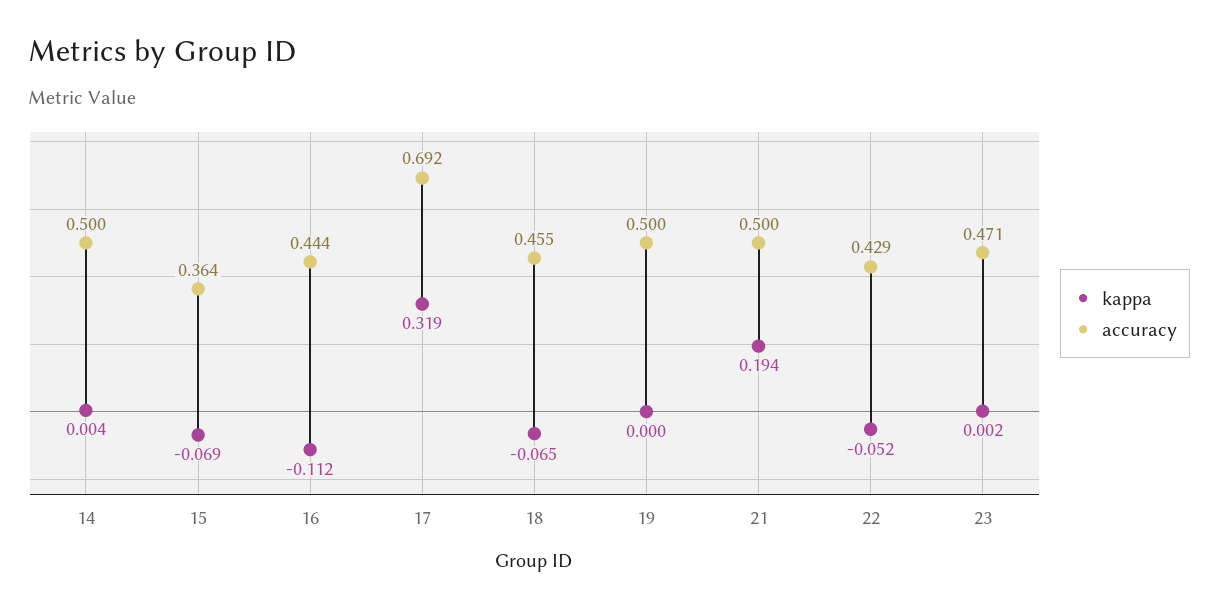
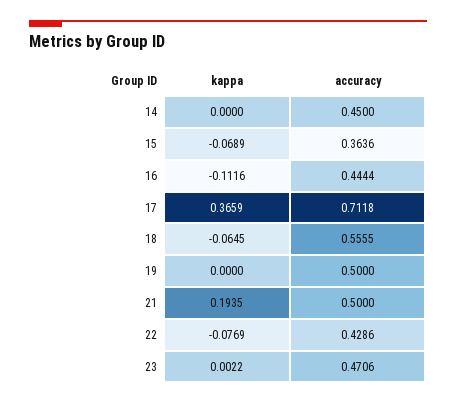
kappa, 14: 0.004 -> 0
accuracy, 14: 0.5 -> 0.45
kappa, 17: 0.319 -> 0.3659
accuracy, 17: 0.692 -> 0.7118
accuracy, 18: 0.455 -> 0.5555
kappa, 22: -0.052 -> -0.0769

